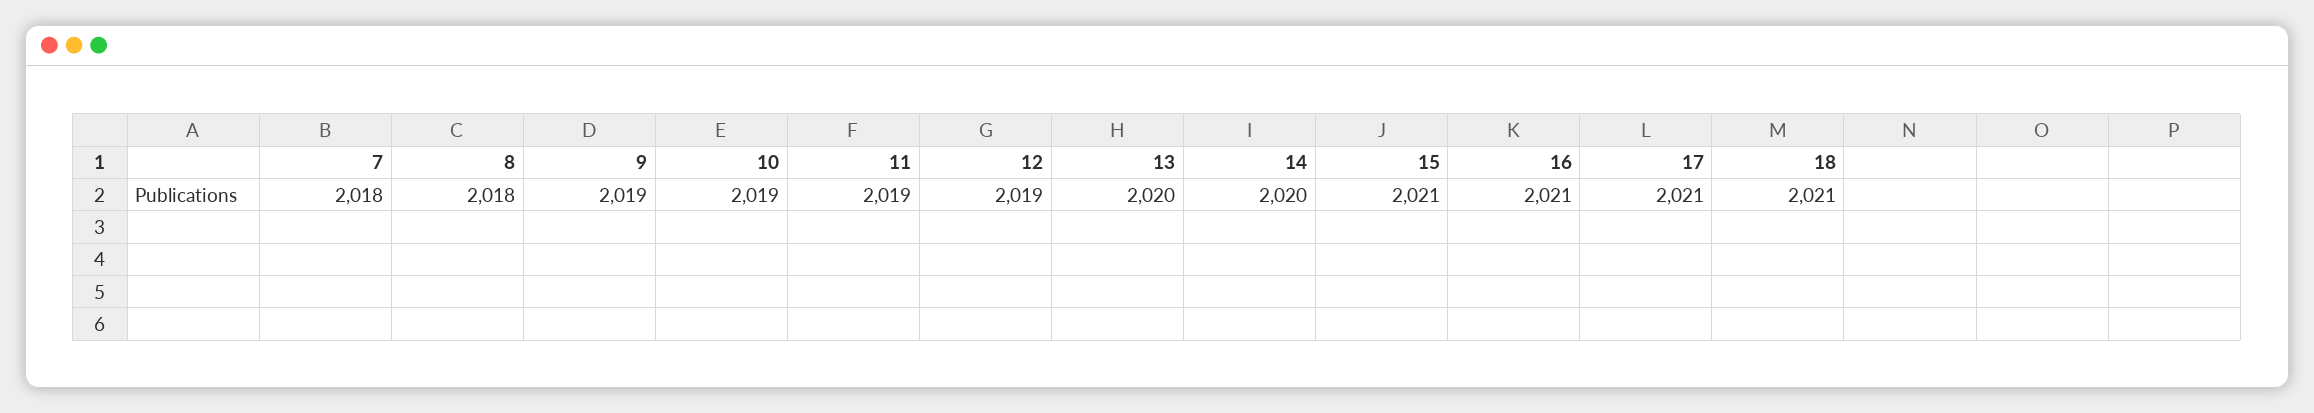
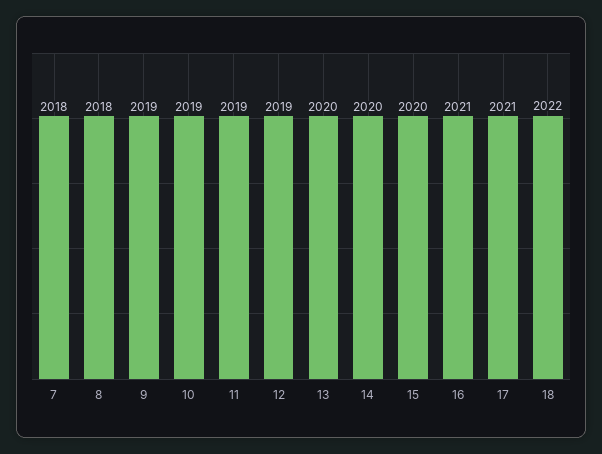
15: 2021 -> 2020
18: 2021 -> 2022

